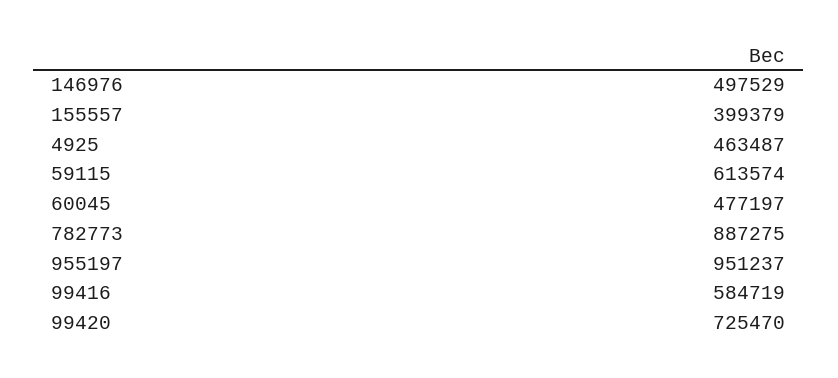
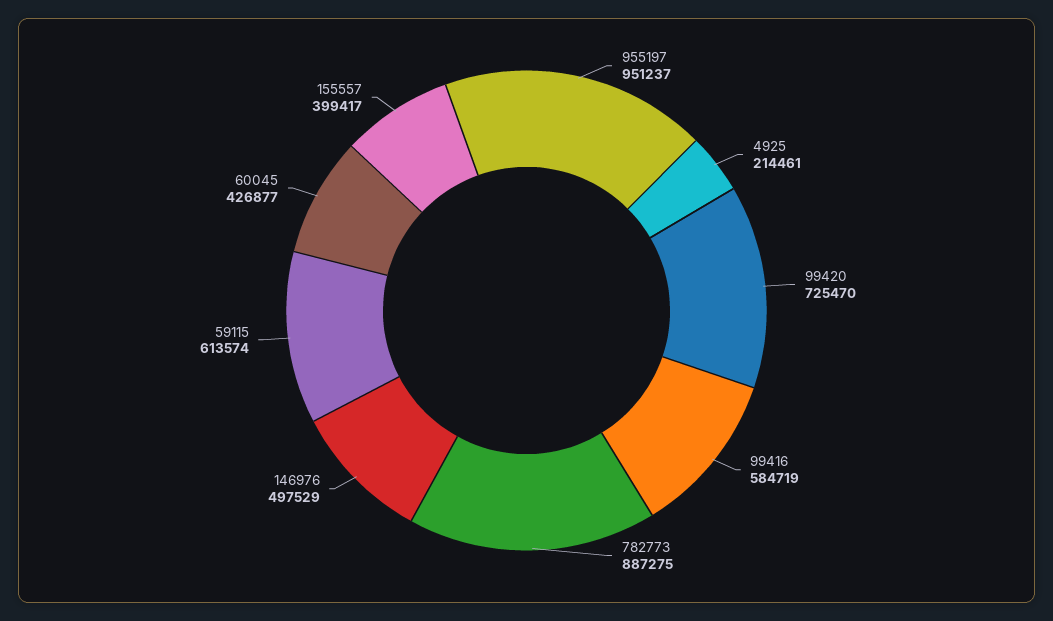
155557: 399379 -> 399417
4925: 463487 -> 214461
60045: 477197 -> 426877

